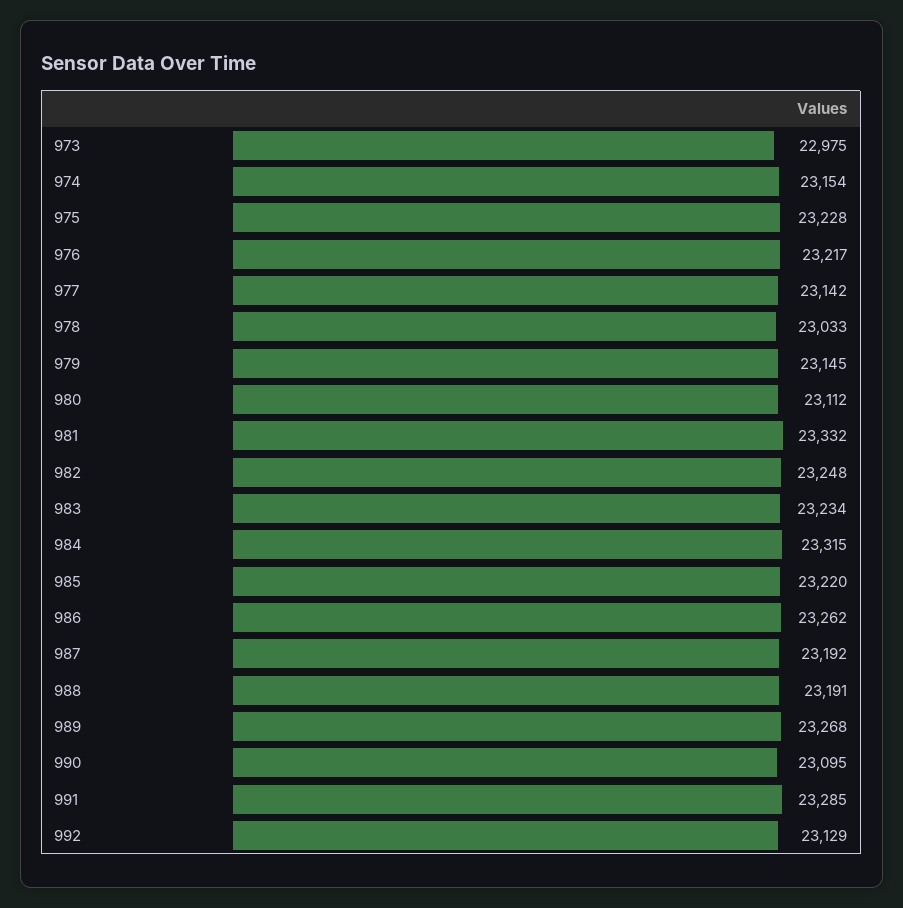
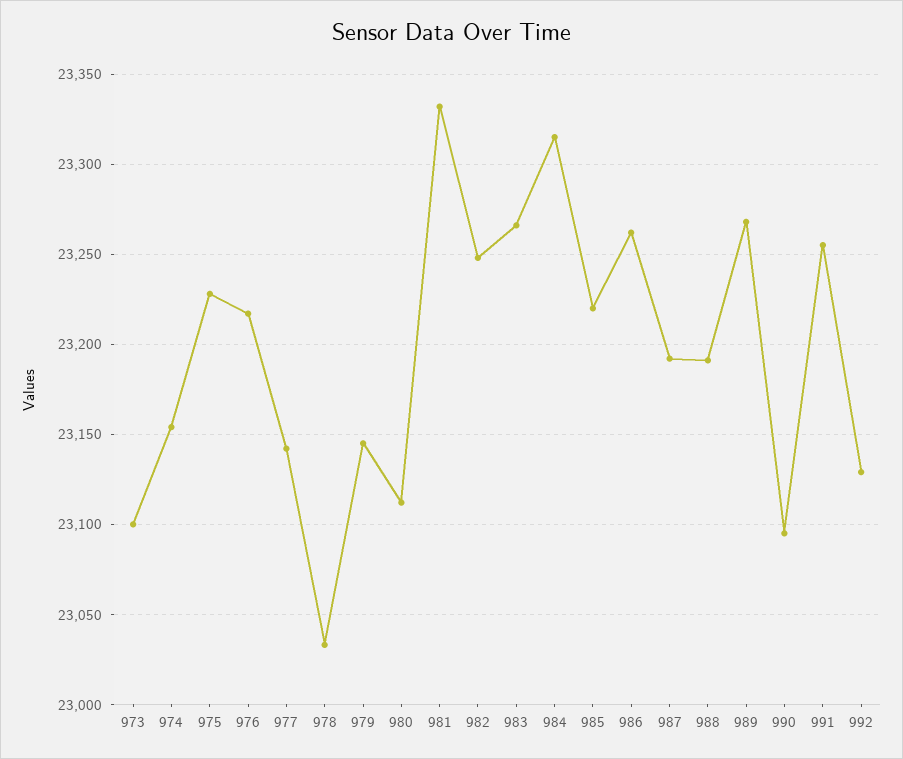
973: 22975 -> 23100
983: 23234 -> 23265
991: 23285 -> 23255

